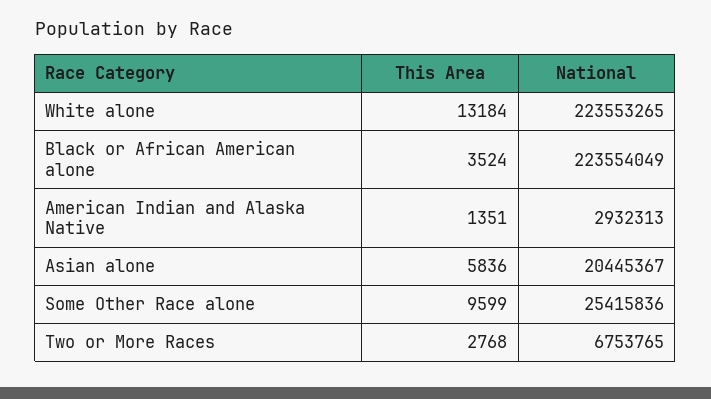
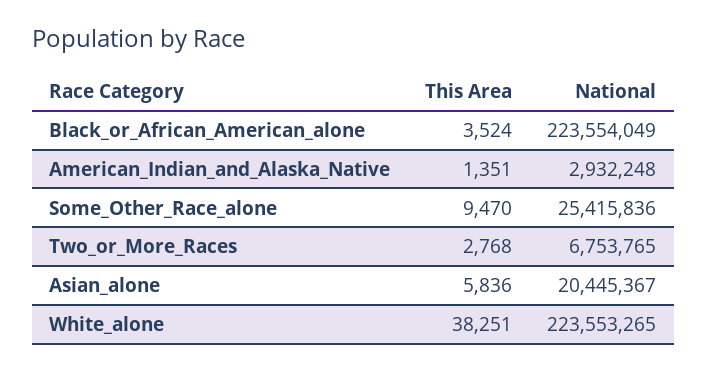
This Area, White alone: 13184 -> 38251
National, American Indian and Alaska Native: 2932313 -> 2932248
This Area, Some Other Race alone: 9599 -> 9470

